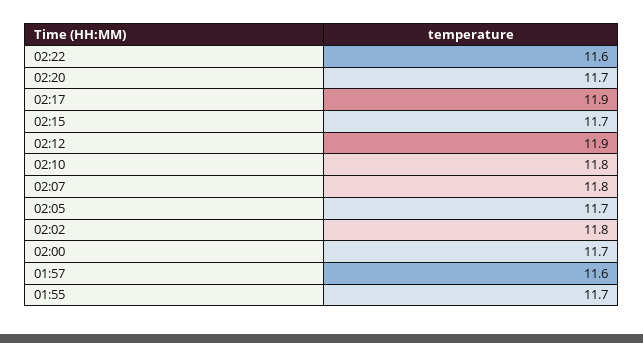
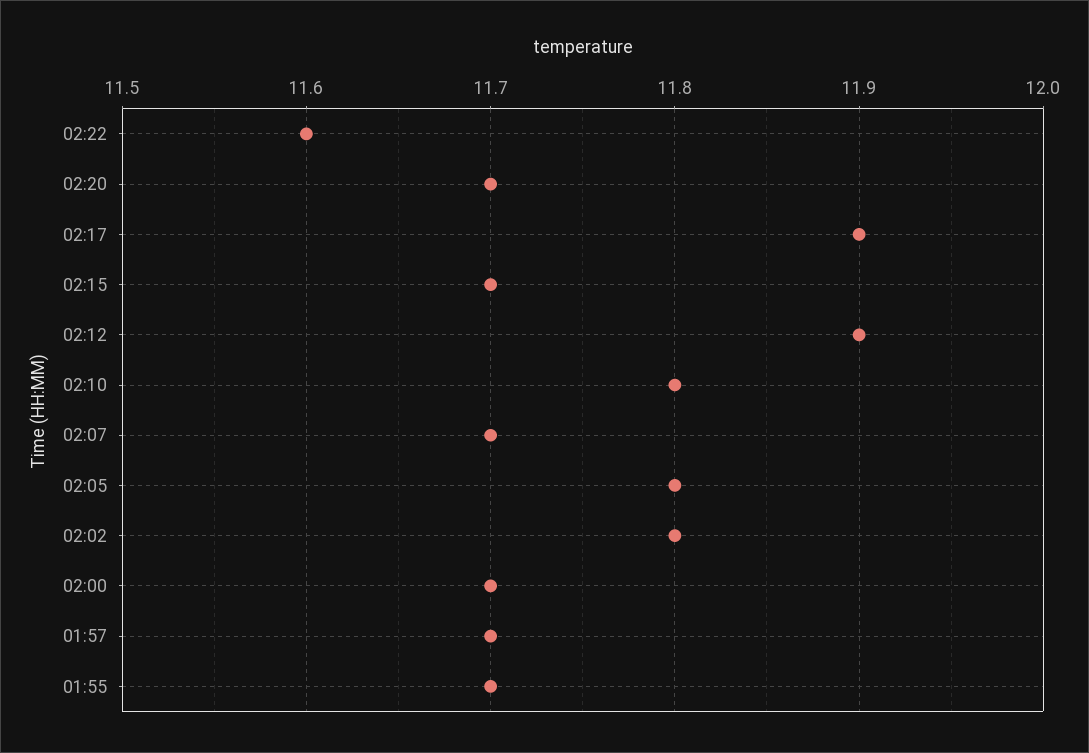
02:07: 11.8 -> 11.7
02:05: 11.7 -> 11.8
01:57: 11.6 -> 11.7

